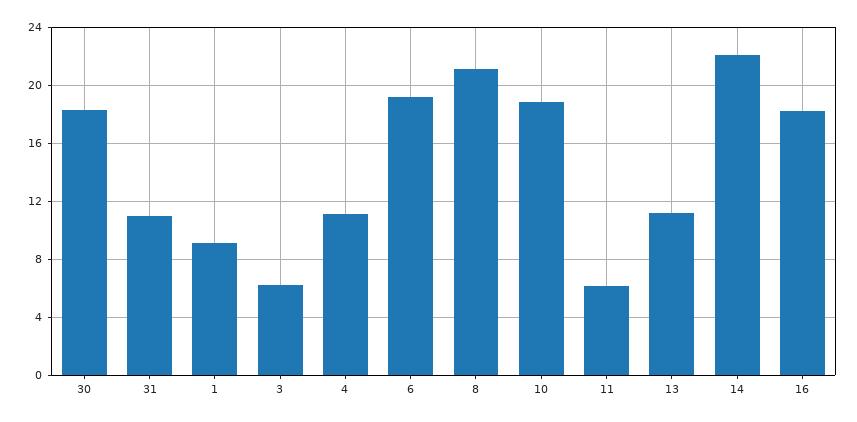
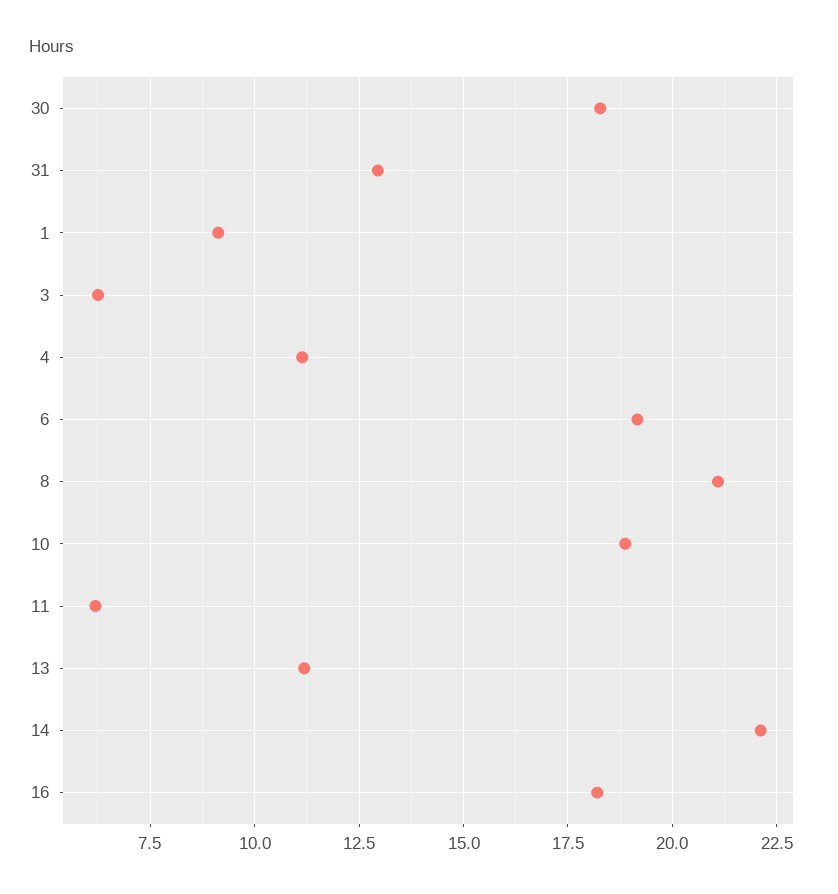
31: 11 -> 13

